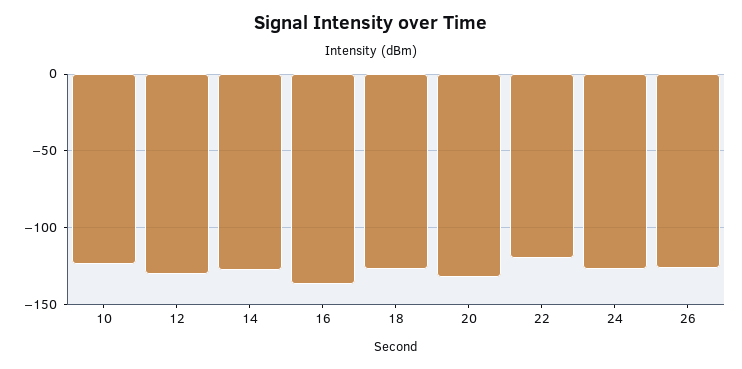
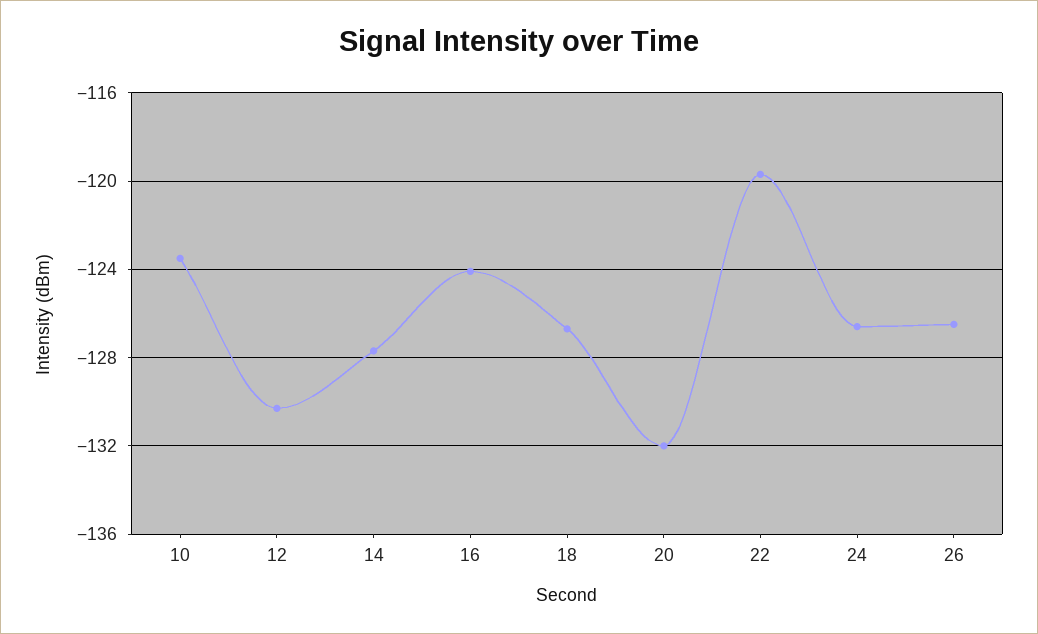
16: -135 -> -124

